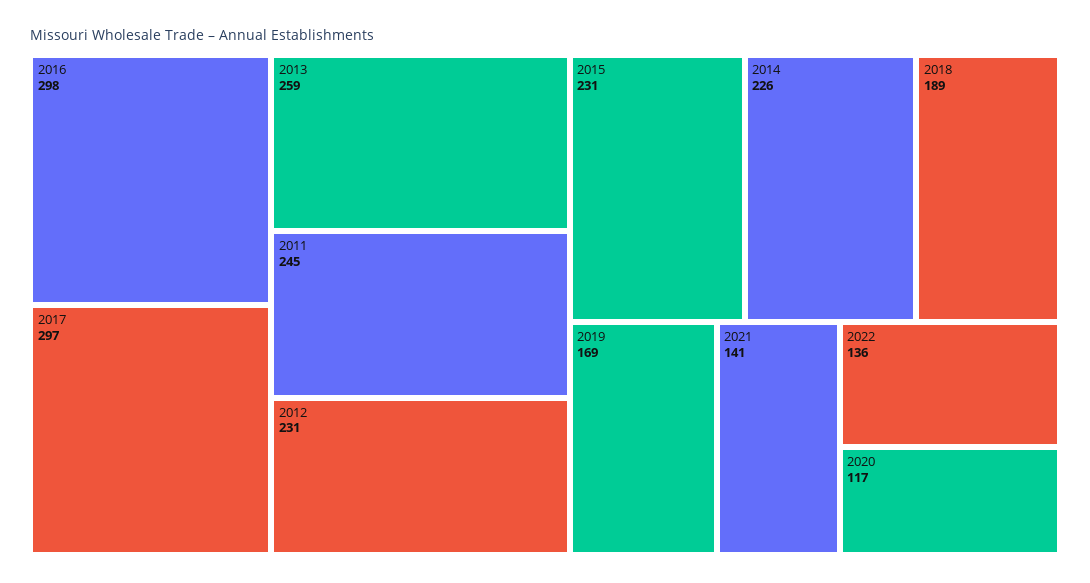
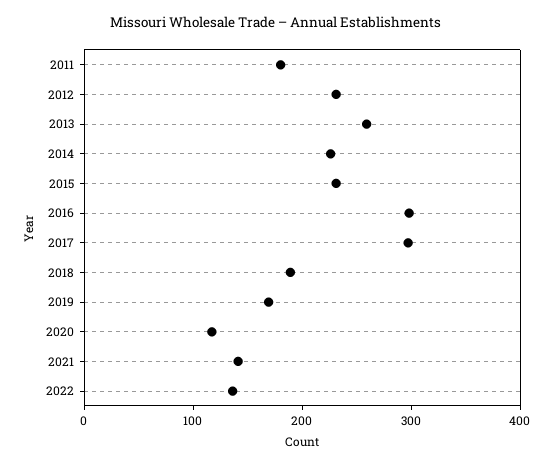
2011: 245 -> 180

